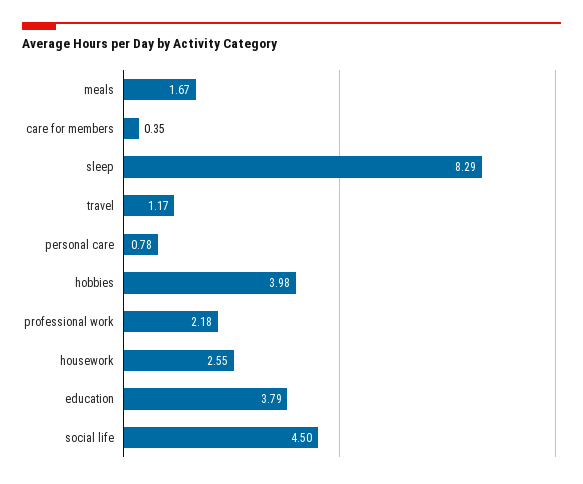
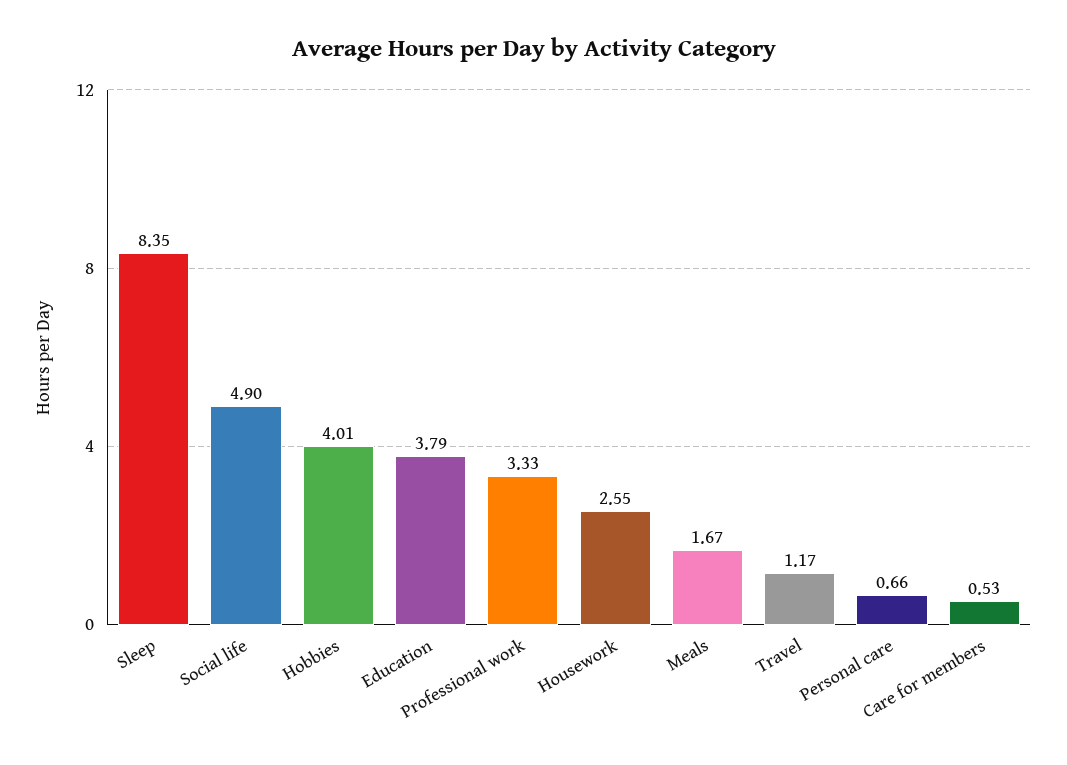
care for members: 0.35 -> 0.53
sleep: 8.29 -> 8.35
personal care: 0.78 -> 0.66
hobbies: 3.98 -> 4.01
professional work: 2.18 -> 3.33
social life: 4.5 -> 4.9

